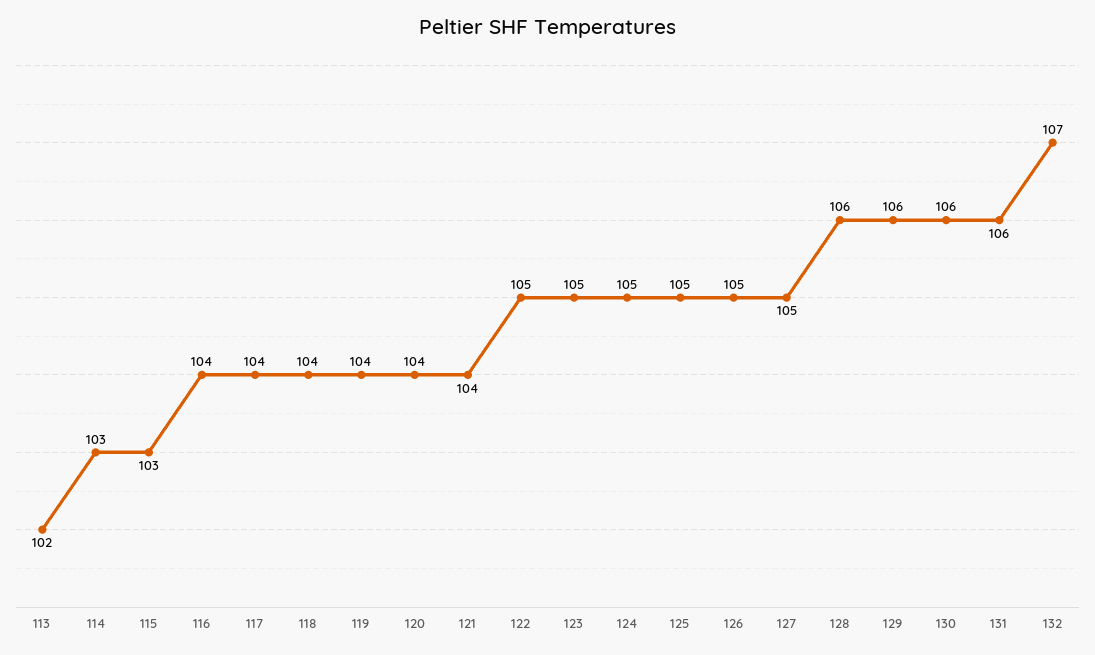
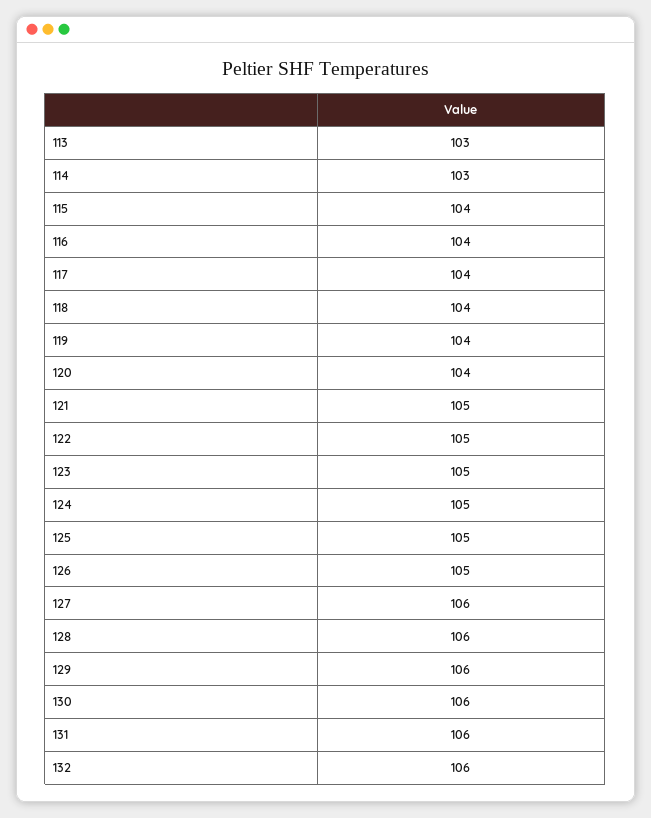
113: 102 -> 103
115: 103 -> 104
121: 104 -> 105
127: 105 -> 106
132: 107 -> 106

